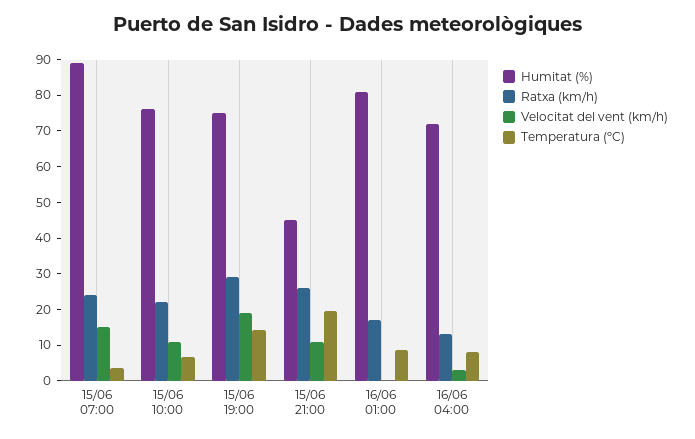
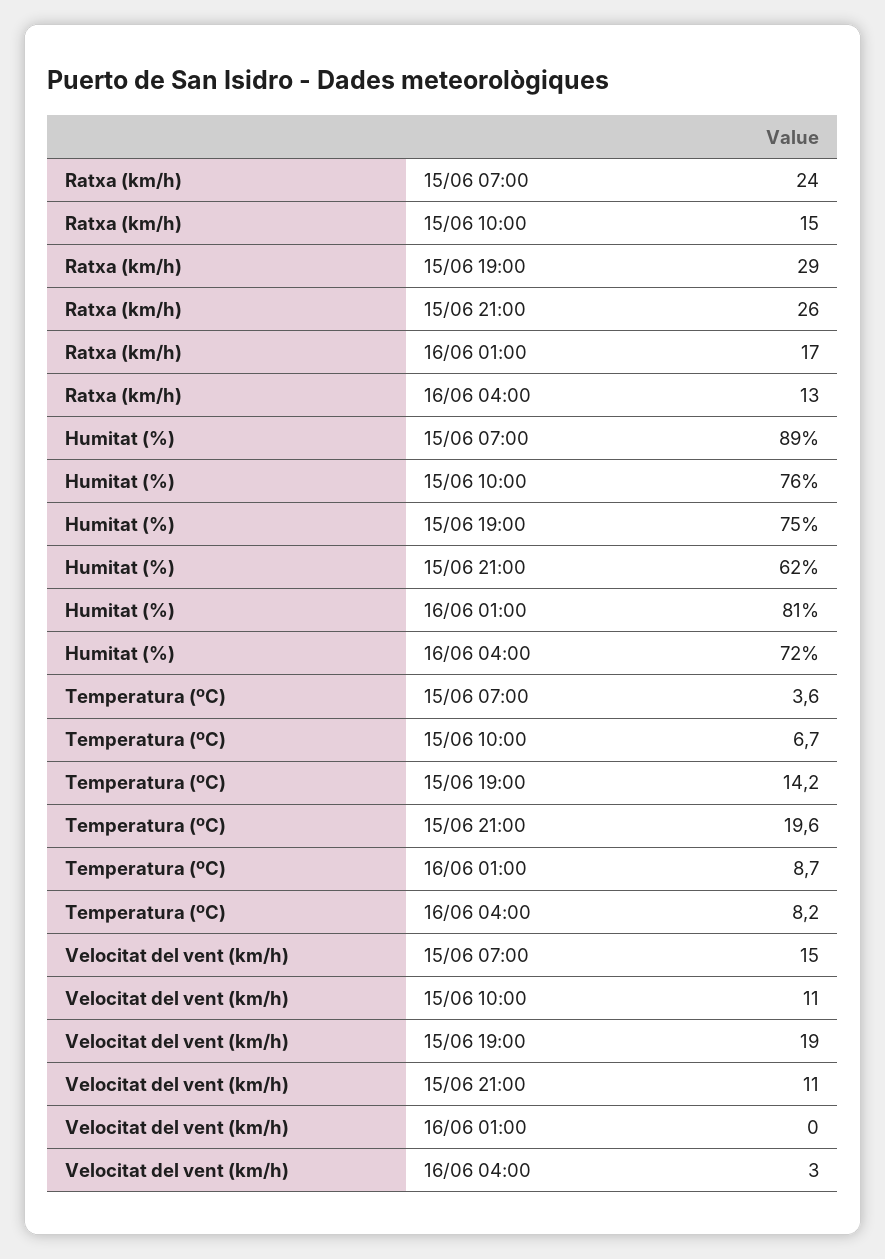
Ratxa (km/h), 15/06 10:00: 22.5 -> 15
Humitat (%), 15/06 21:00: 45 -> 62

